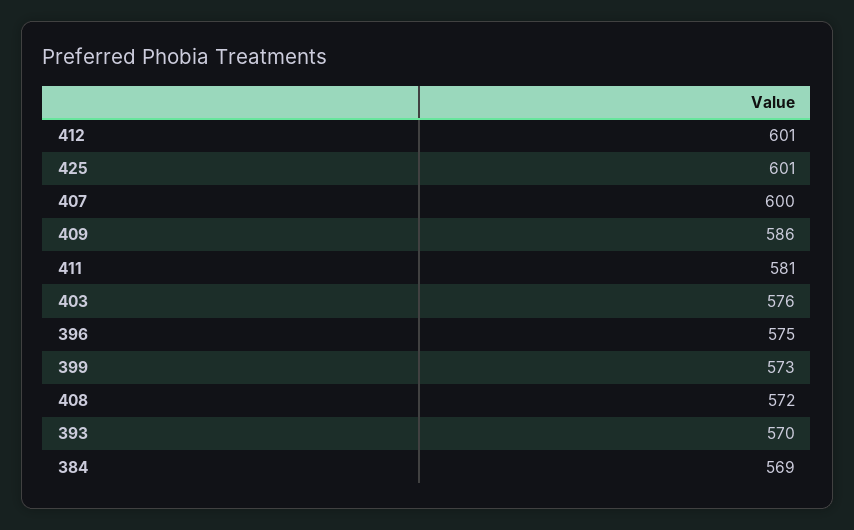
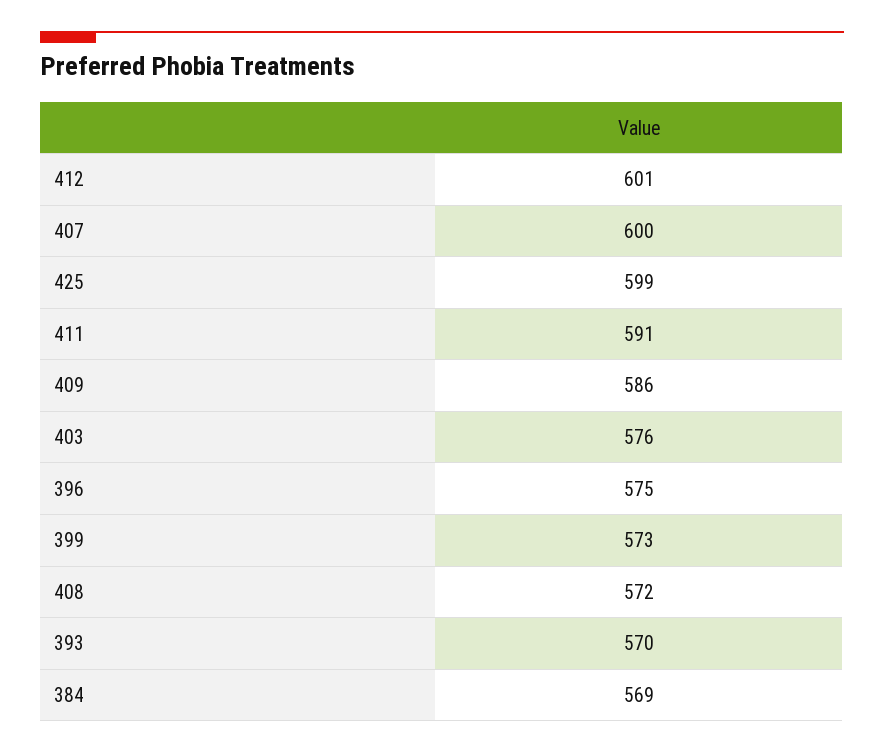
425: 601 -> 599
411: 581 -> 591

